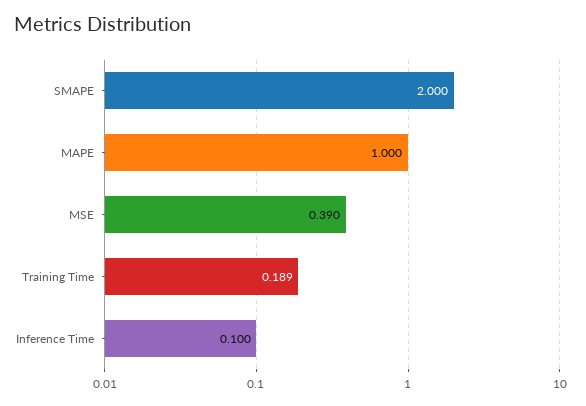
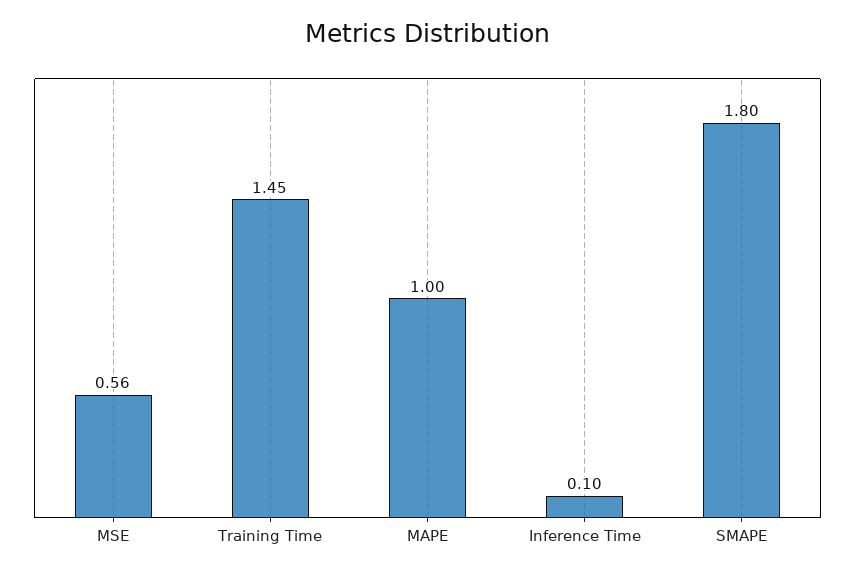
SMAPE: 2 -> 1.8
MSE: 0.39 -> 0.56
Training Time: 0.189 -> 1.45

